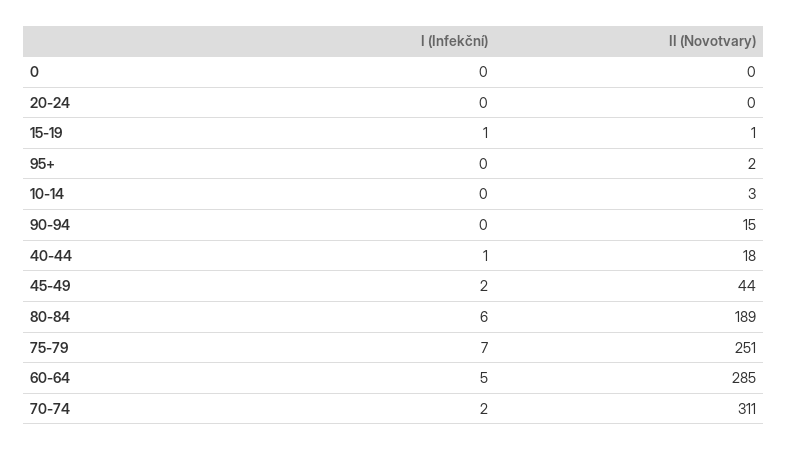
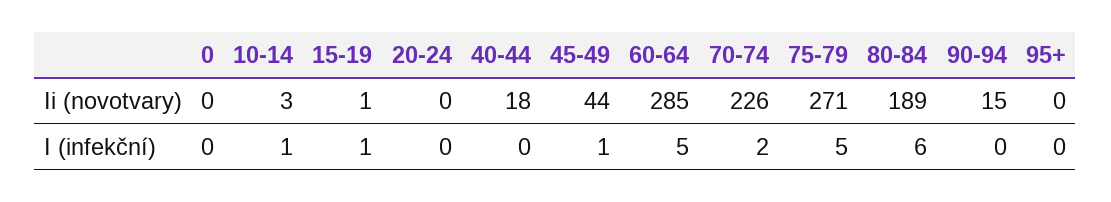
II (Novotvary), 95+: 2 -> 0
I (Infekční), 10-14: 0 -> 1
I (Infekční), 40-44: 1 -> 0
I (Infekční), 45-49: 2 -> 1
I (Infekční), 75-79: 7 -> 5
II (Novotvary), 75-79: 251 -> 271
II (Novotvary), 70-74: 311 -> 226

